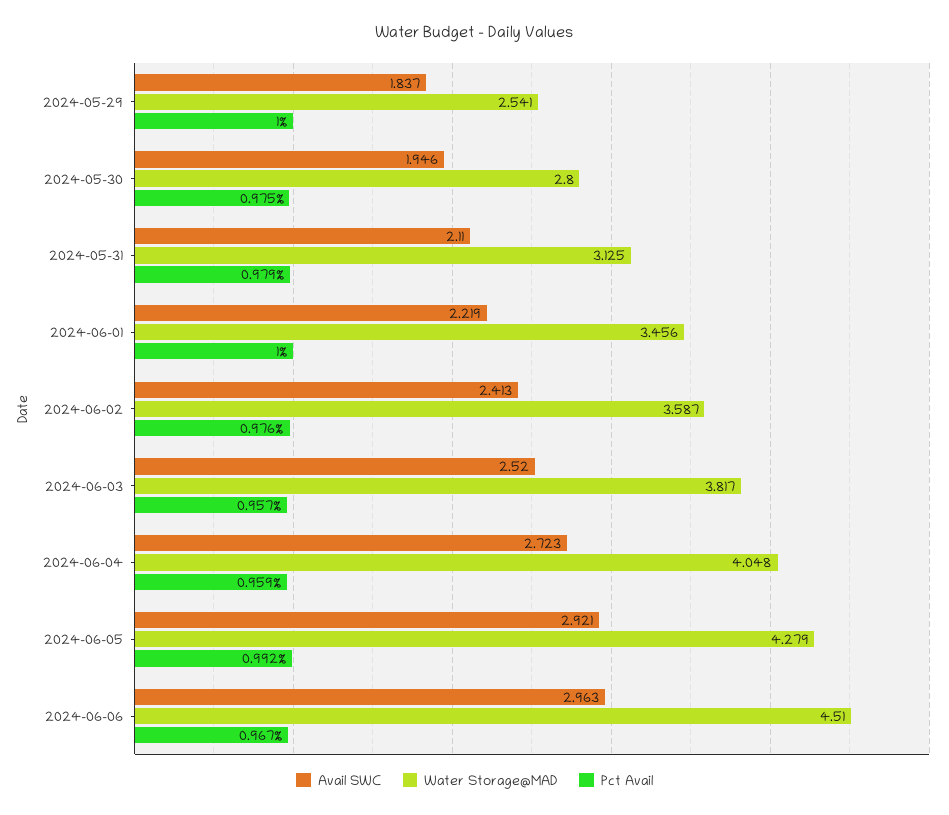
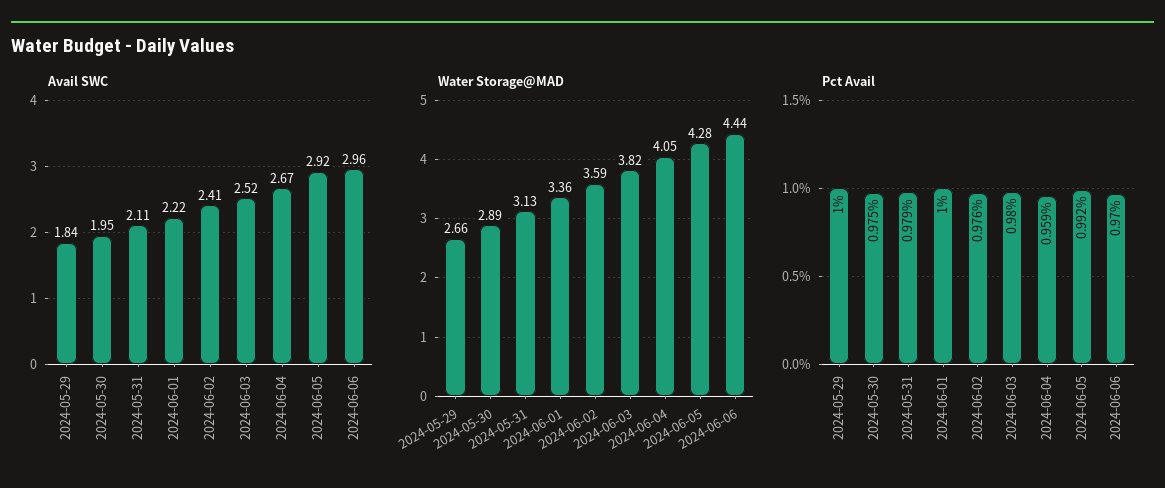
Water Storage@MAD, 2024-05-29: 2.541 -> 2.66
Water Storage@MAD, 2024-05-30: 2.8 -> 2.89
Water Storage@MAD, 2024-06-01: 3.456 -> 3.36
Pct Avail, 2024-06-03: 0.957 -> 0.98
Avail SWC, 2024-06-04: 2.723 -> 2.67
Water Storage@MAD, 2024-06-06: 4.51 -> 4.44
Pct Avail, 2024-06-06: 0.967 -> 0.97

